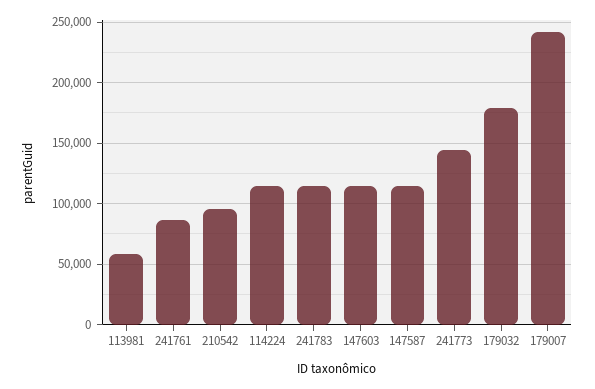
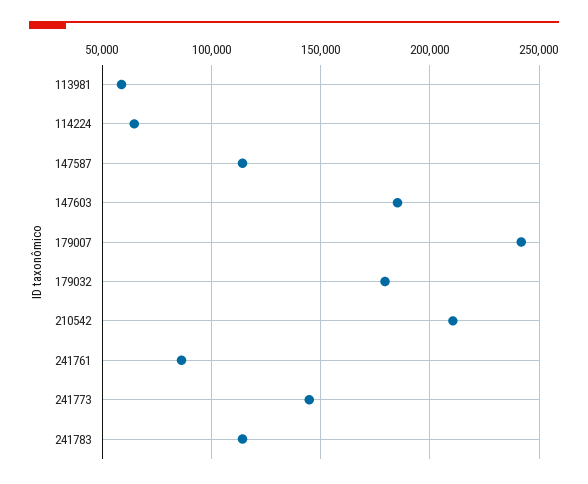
210542: 95000 -> 210000
114224: 115000 -> 65000
147603: 115000 -> 185000

